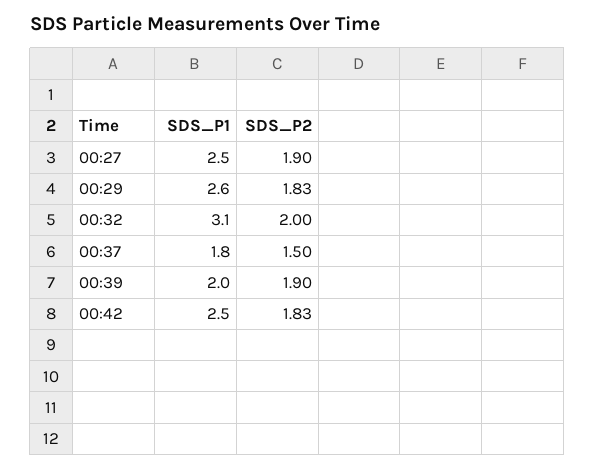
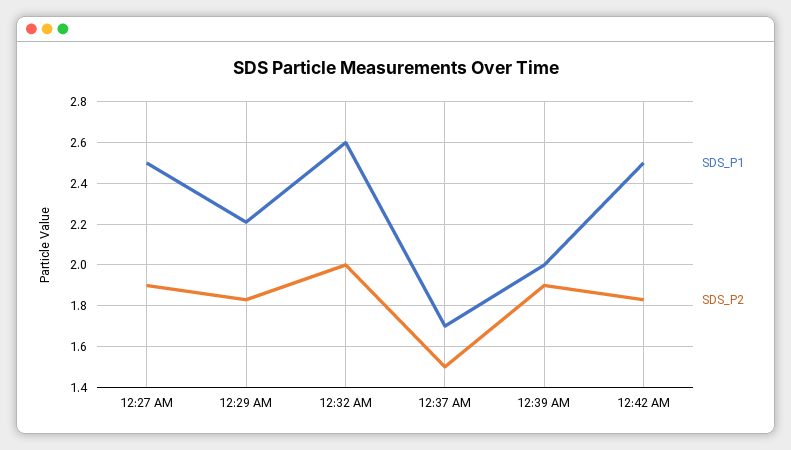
SDS_P1, 00:29: 2.6 -> 2.2
SDS_P1, 00:32: 3.1 -> 2.6
SDS_P1, 00:37: 1.8 -> 1.7

